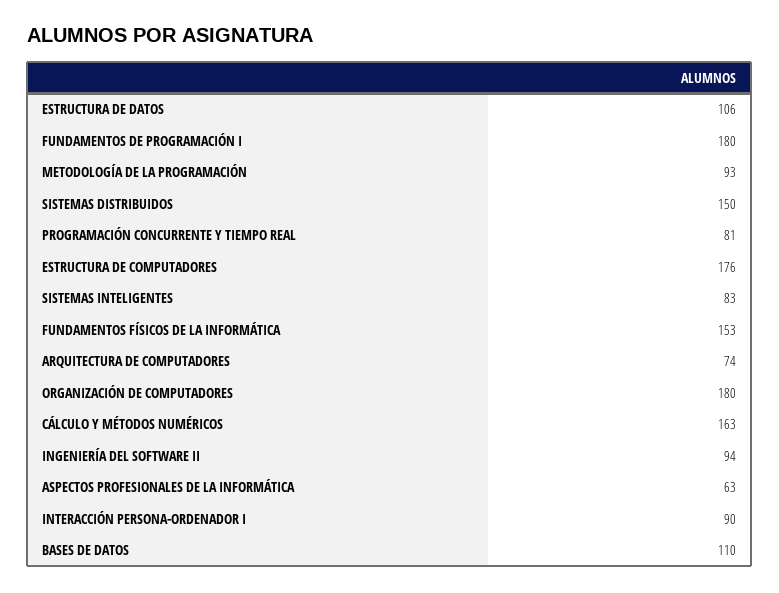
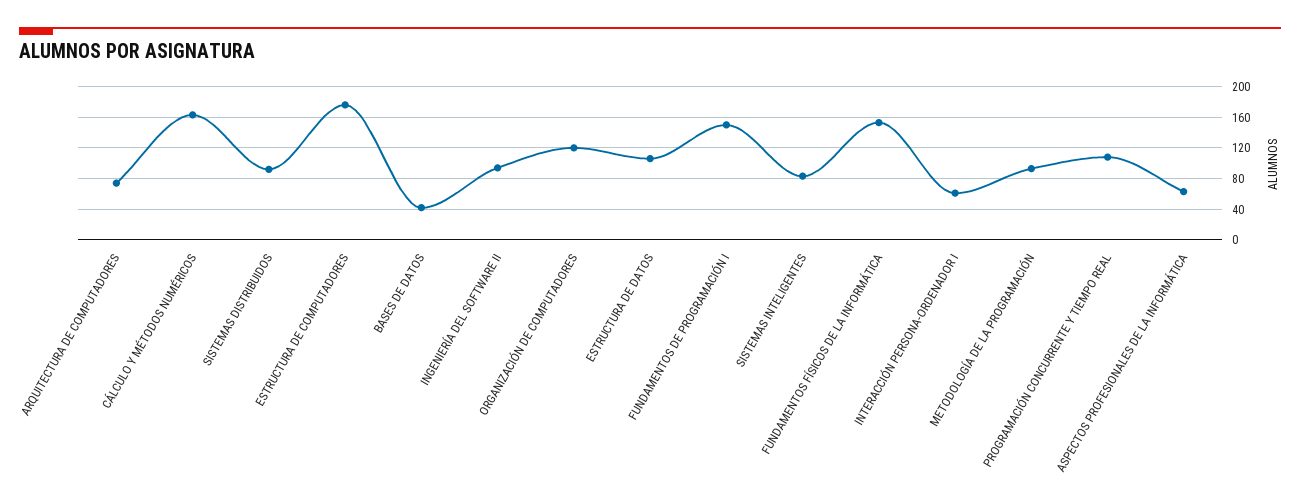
FUNDAMENTOS DE PROGRAMACIÓN I: 180 -> 150
SISTEMAS DISTRIBUIDOS: 150 -> 90
PROGRAMACIÓN CONCURRENTE Y TIEMPO REAL: 81 -> 110
ORGANIZACIÓN DE COMPUTADORES: 180 -> 120
INTERACCIÓN PERSONA-ORDENADOR I: 90 -> 60
BASES DE DATOS: 110 -> 40

